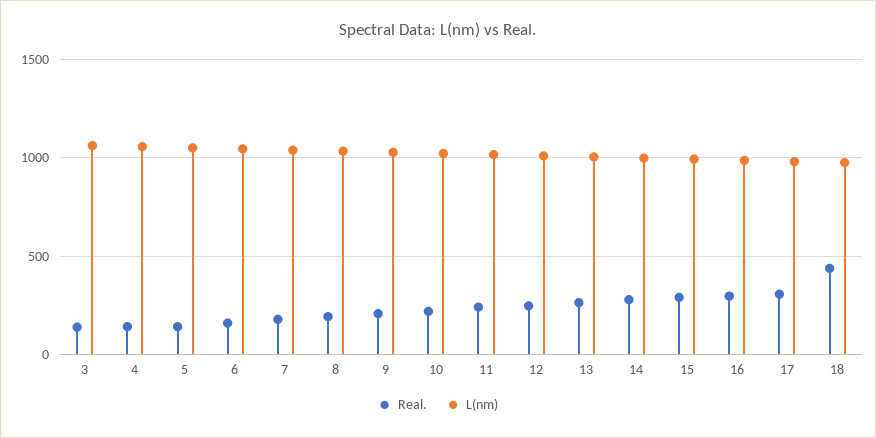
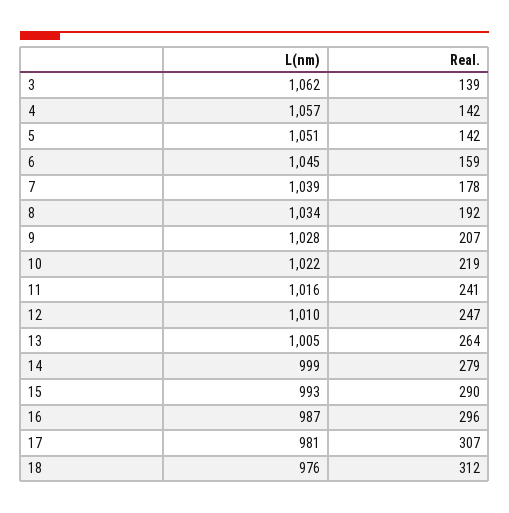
Real., 18: 450 -> 312

